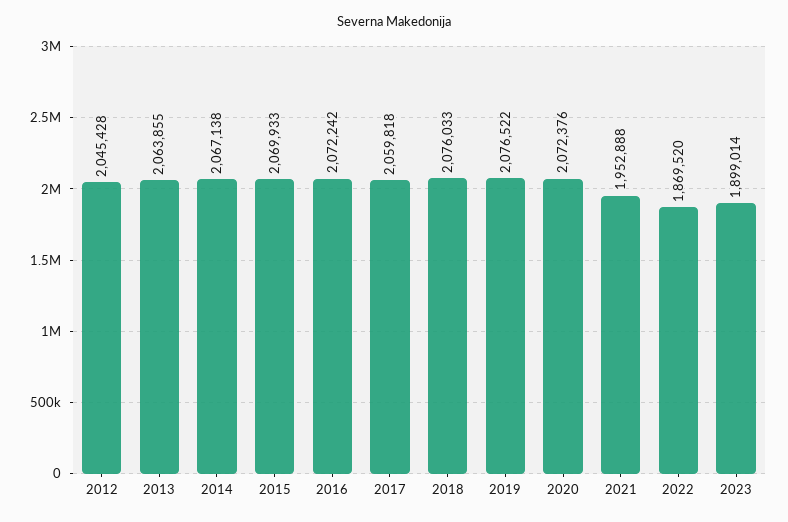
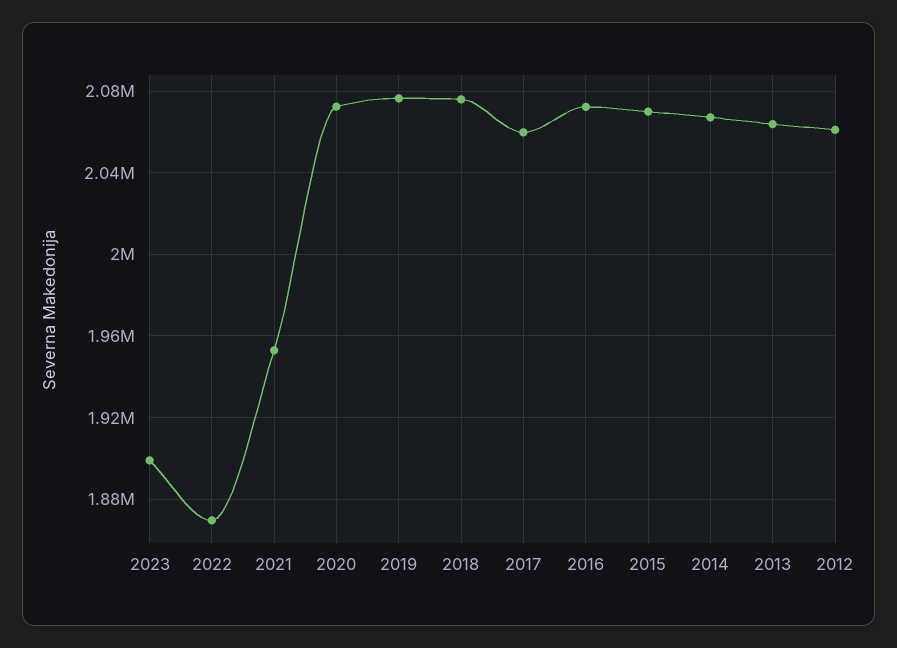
2012: 2045428 -> 2060000

